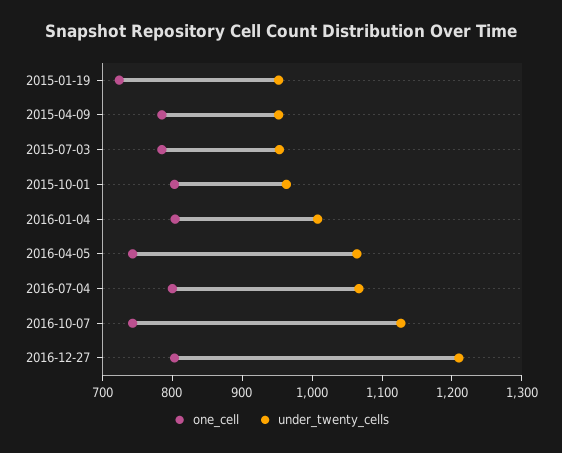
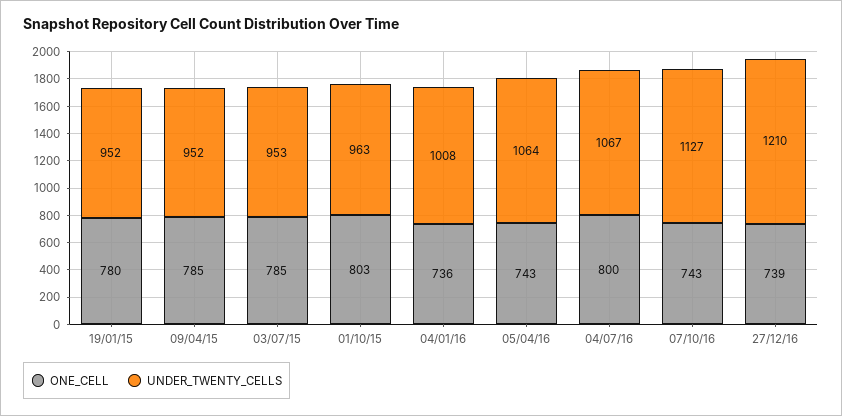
one_cell, 2015-01-19: 720 -> 780
one_cell, 2016-01-04: 800 -> 736
one_cell, 2016-12-27: 800 -> 739

